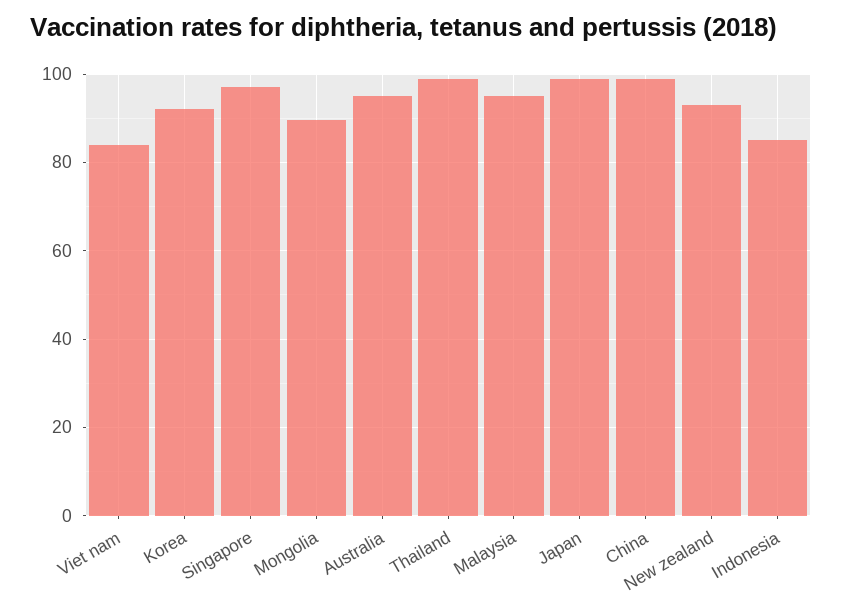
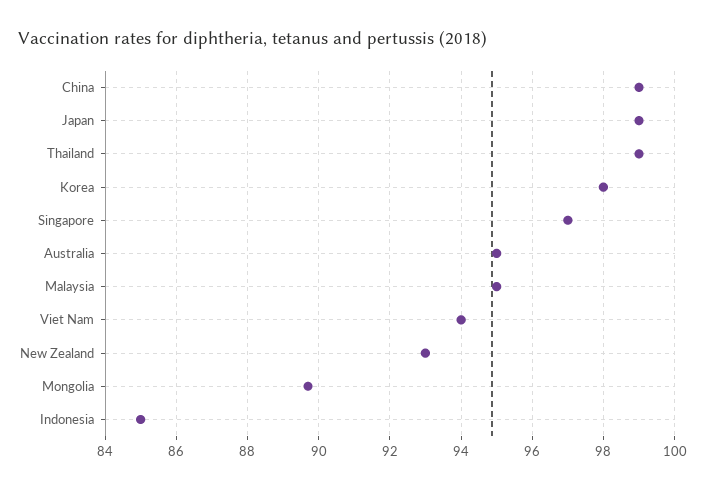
Viet nam: 84 -> 94
Korea: 92 -> 98

